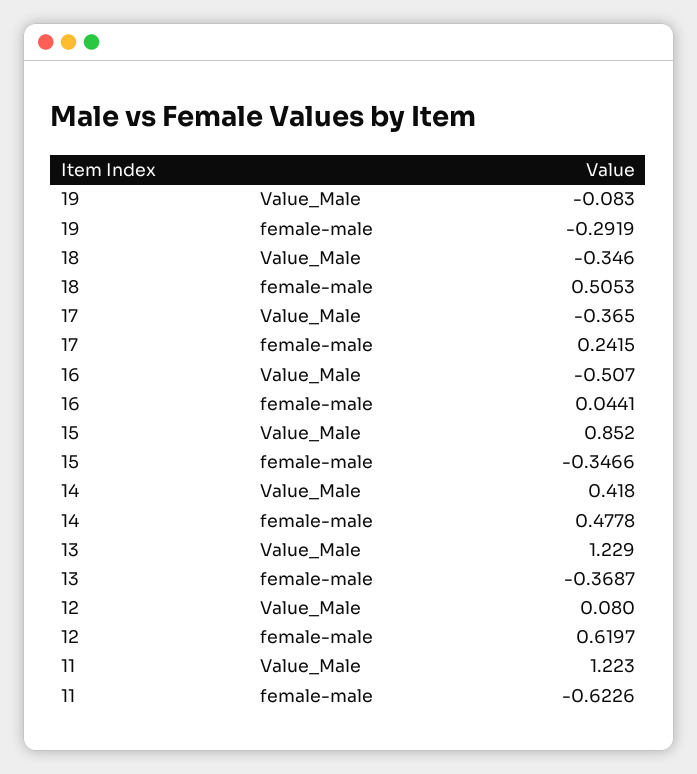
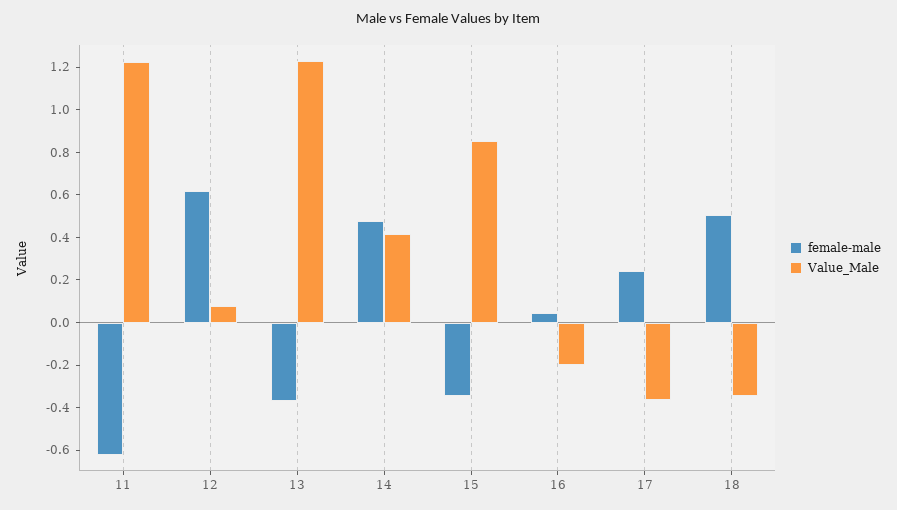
Value_Male, 19: -0.083 -> none
female-male, 19: -0.2919 -> none
Value_Male, 16: -0.507 -> -0.2

